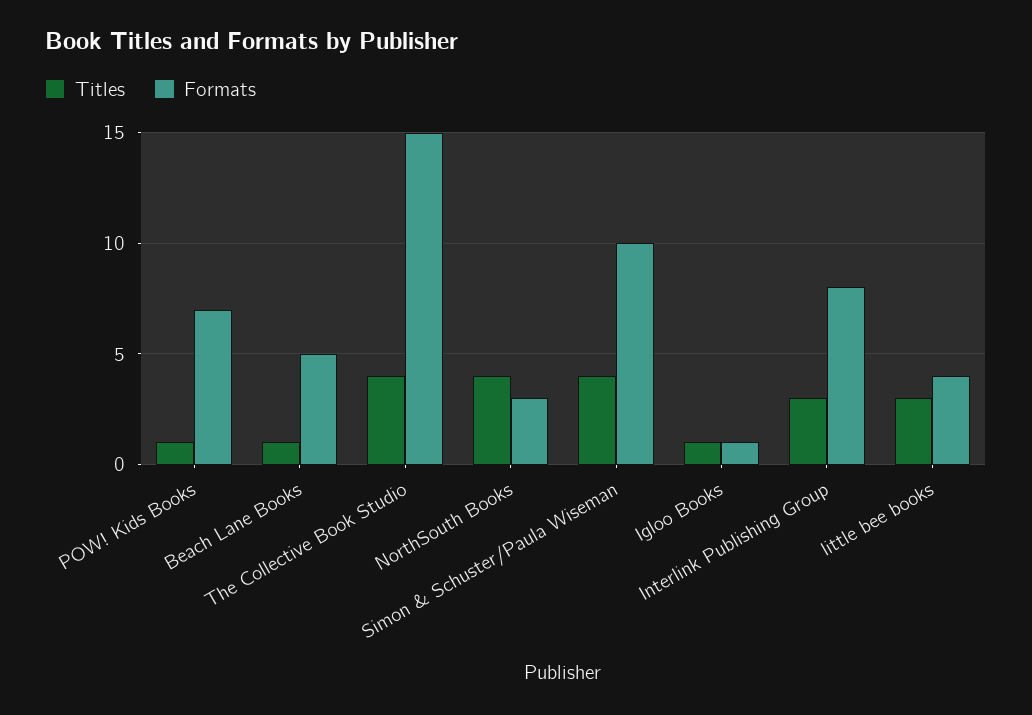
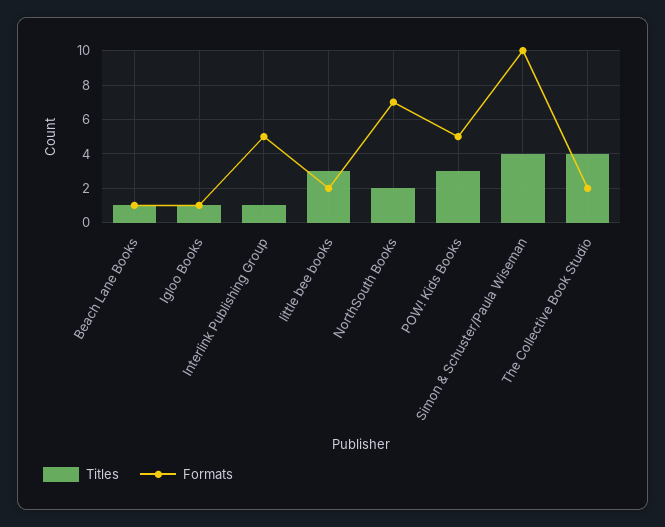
Titles, POW! Kids Books: 1 -> 3
Formats, POW! Kids Books: 7 -> 5
Formats, Beach Lane Books: 5 -> 1
Formats, The Collective Book Studio: 15 -> 2
Titles, NorthSouth Books: 4 -> 2
Formats, NorthSouth Books: 3 -> 7
Titles, Interlink Publishing Group: 3 -> 1
Formats, Interlink Publishing Group: 8 -> 5
Formats, little bee books: 4 -> 2

